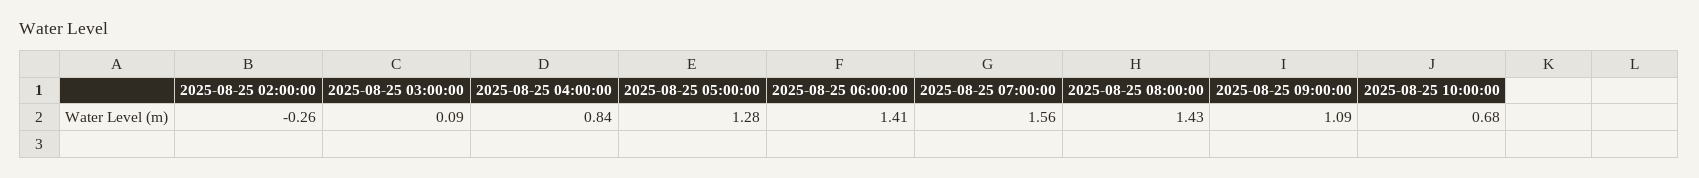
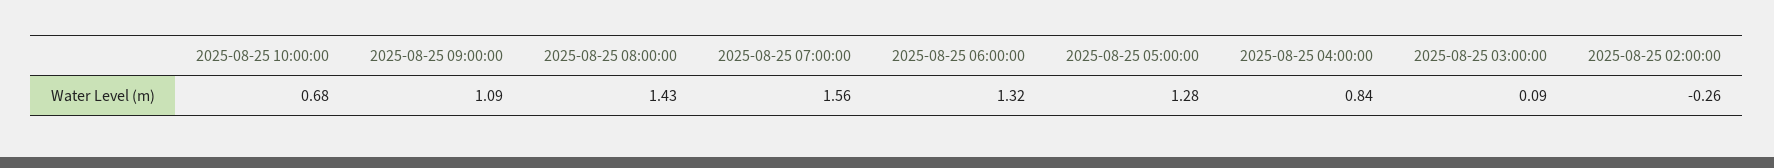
2025-08-25 06:00:00: 1.41 -> 1.32

